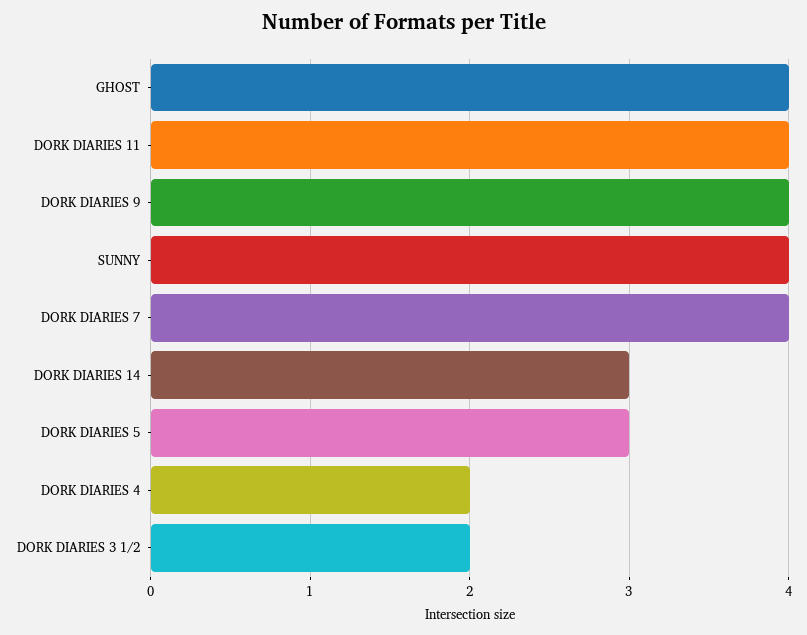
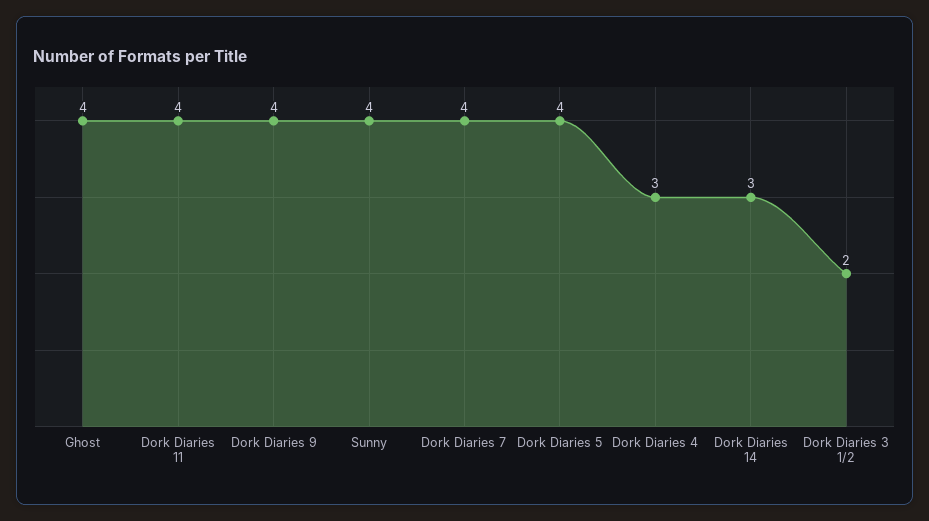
DORK DIARIES 5: 3 -> 4
DORK DIARIES 4: 2 -> 3

